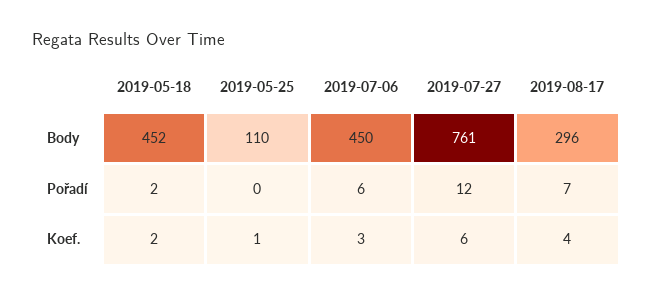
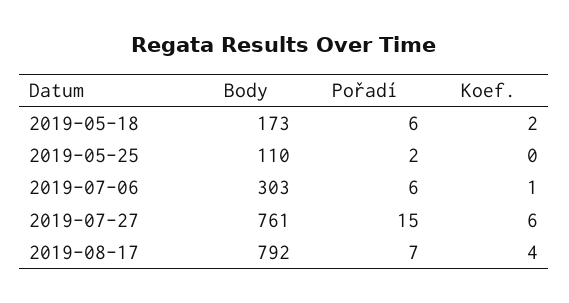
2019-05-18, Body: 452 -> 173
2019-07-06, Body: 450 -> 303
2019-08-17, Body: 296 -> 792
2019-05-18, Pořadí: 2 -> 6
2019-05-25, Pořadí: 0 -> 2
2019-07-27, Pořadí: 12 -> 15
2019-05-25, Koef.: 1 -> 0
2019-07-06, Koef.: 3 -> 1

